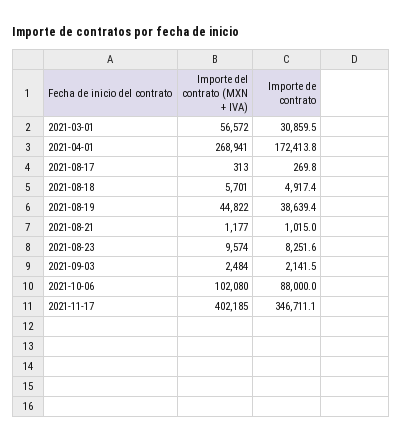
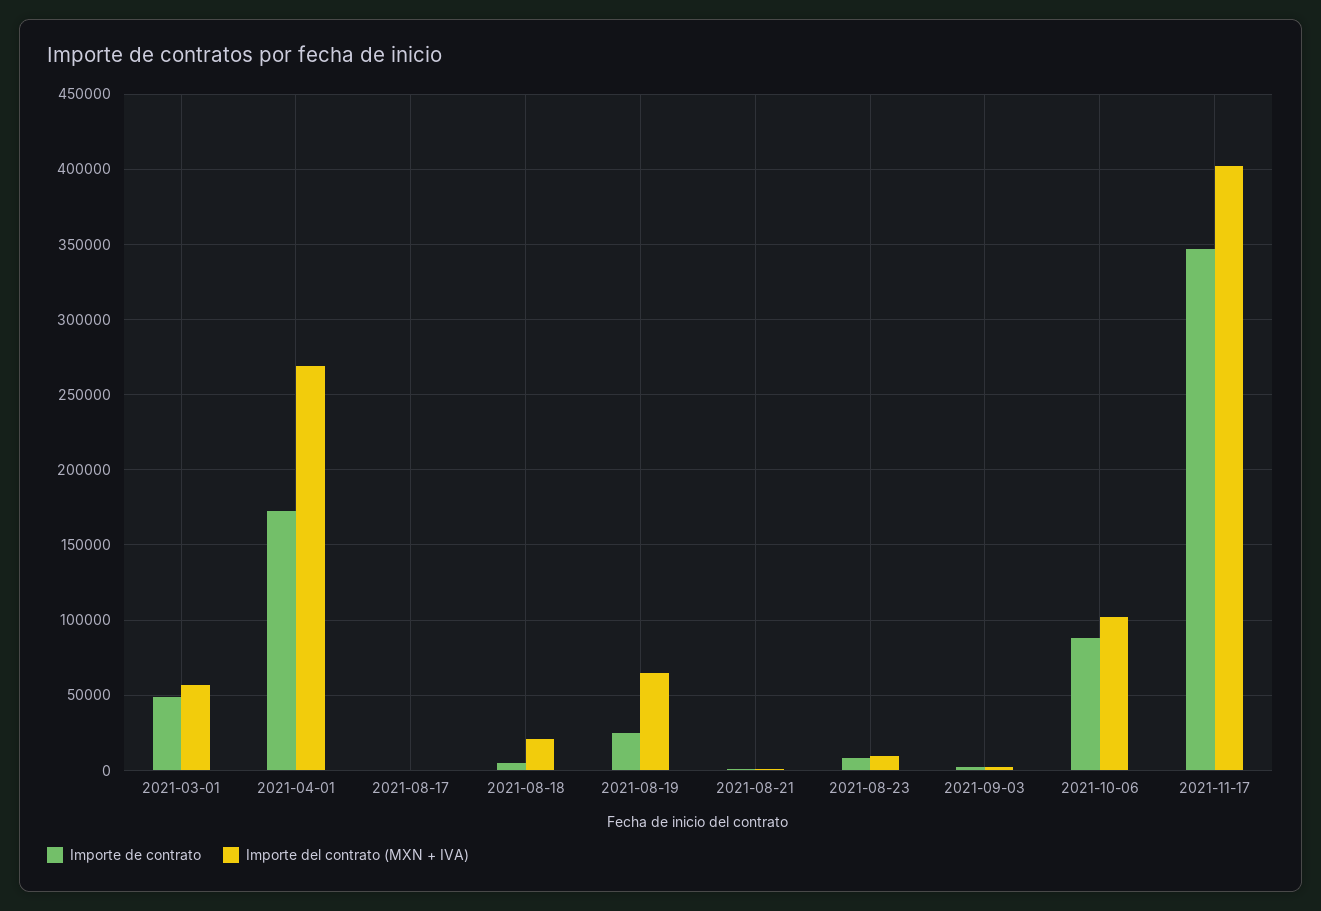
Importe de contrato, 2021-03-01: 30859.5 -> 50000
Importe del contrato (MXN + IVA), 2021-08-18: 5701 -> 20000
Importe del contrato (MXN + IVA), 2021-08-19: 44822 -> 65000
Importe de contrato, 2021-08-19: 38639.4 -> 25000

